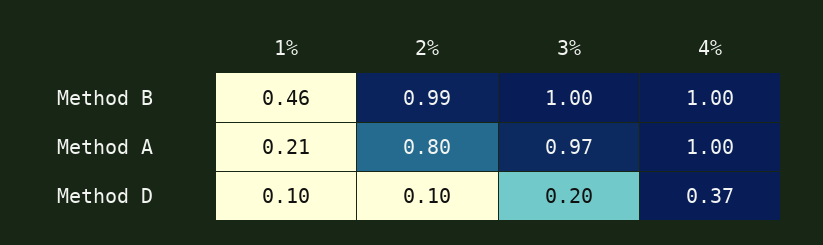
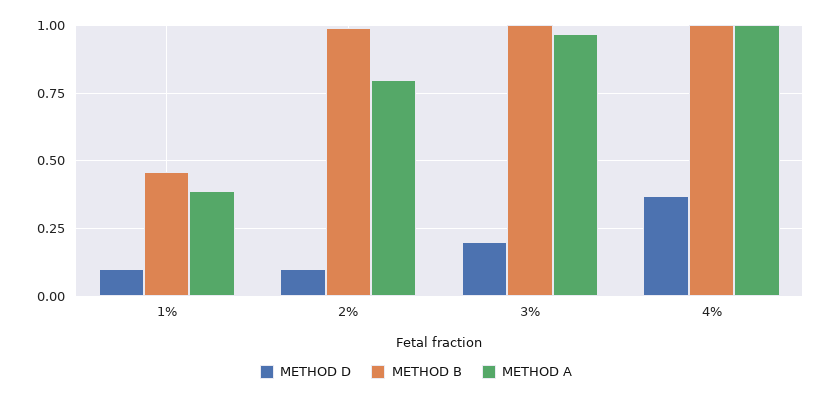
Method A, 1%: 0.21 -> 0.4

